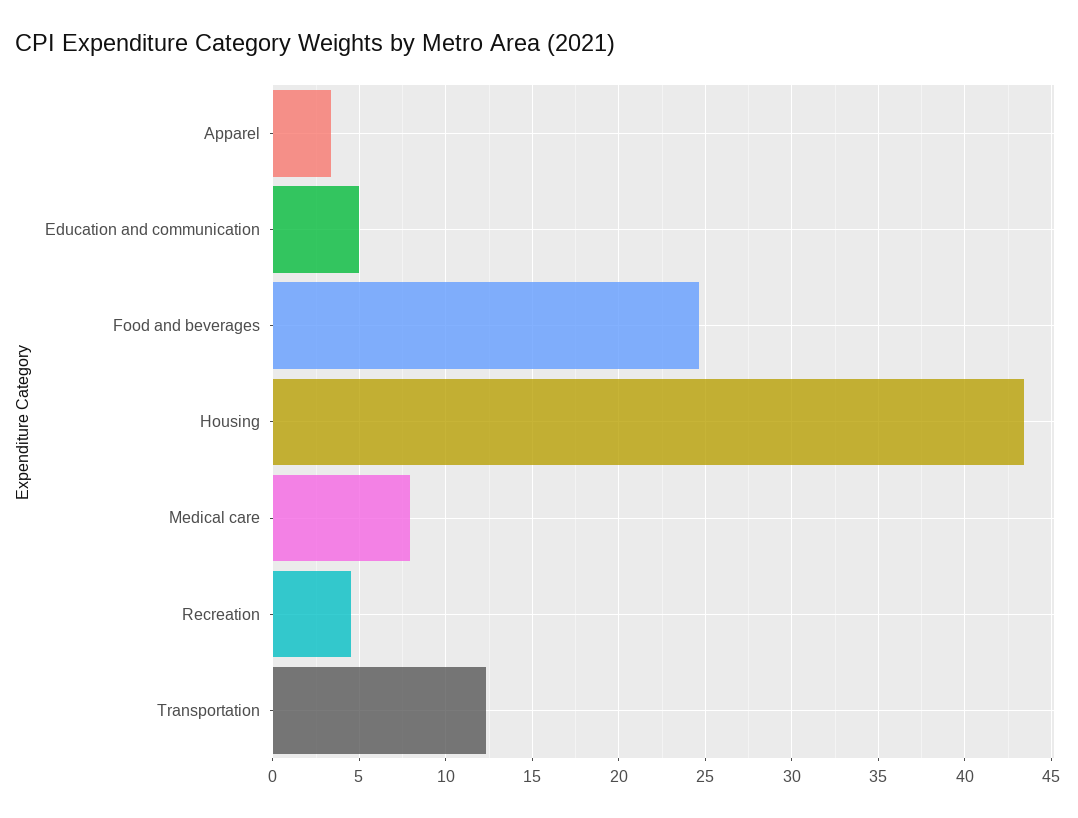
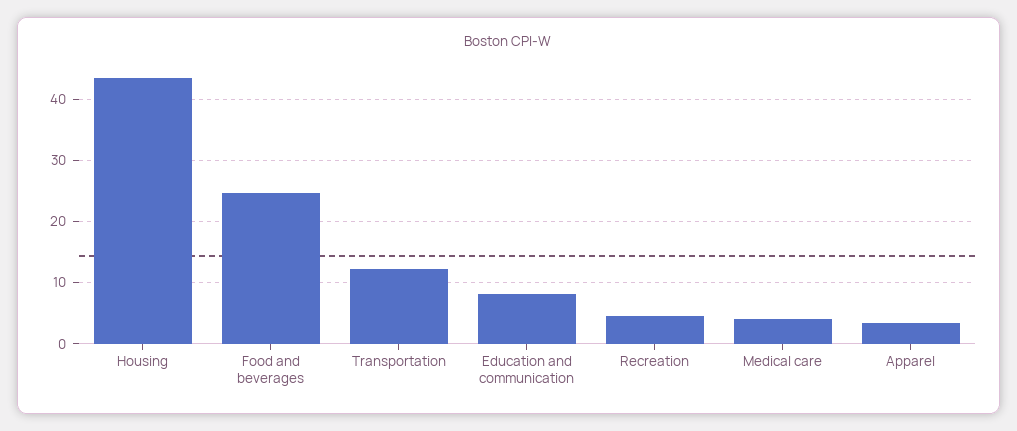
Education and communication: 5 -> 8
Medical care: 8 -> 4

